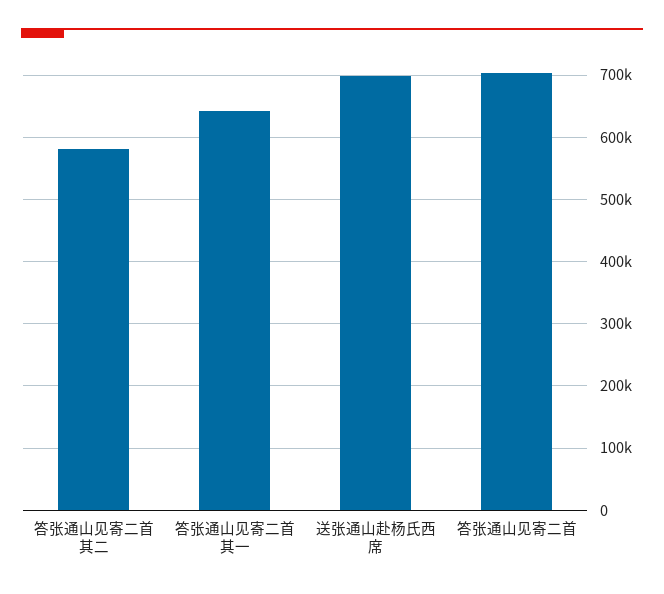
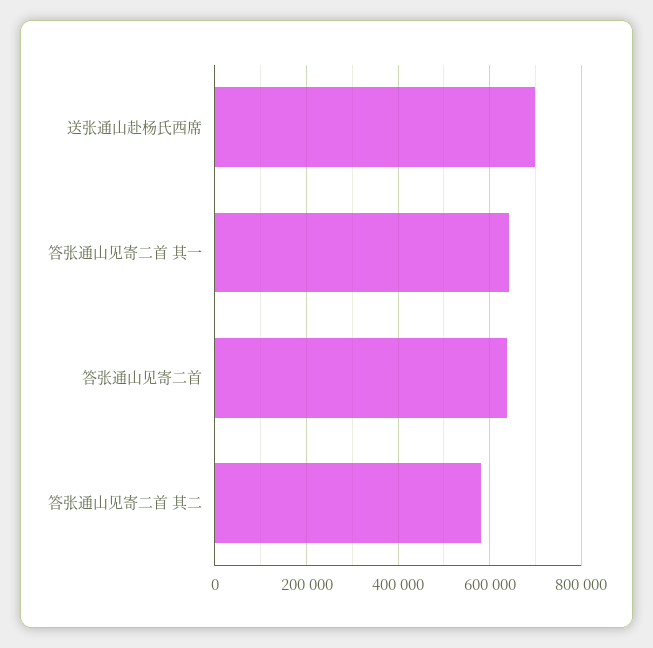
答张通山见寄二首: 700000 -> 640000

